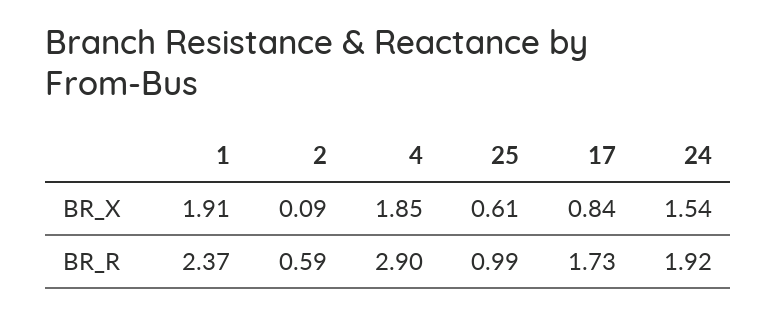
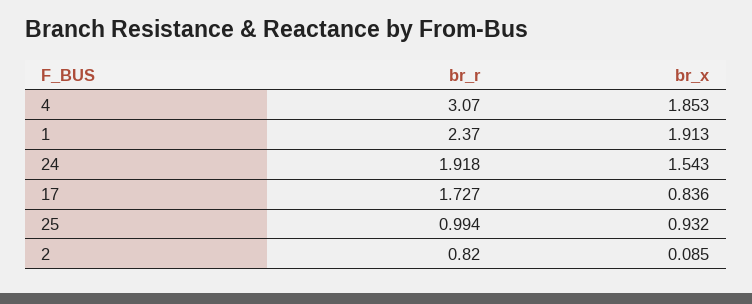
25, BR_X: 0.61 -> 0.932
2, BR_R: 0.59 -> 0.82
4, BR_R: 2.9 -> 3.07

